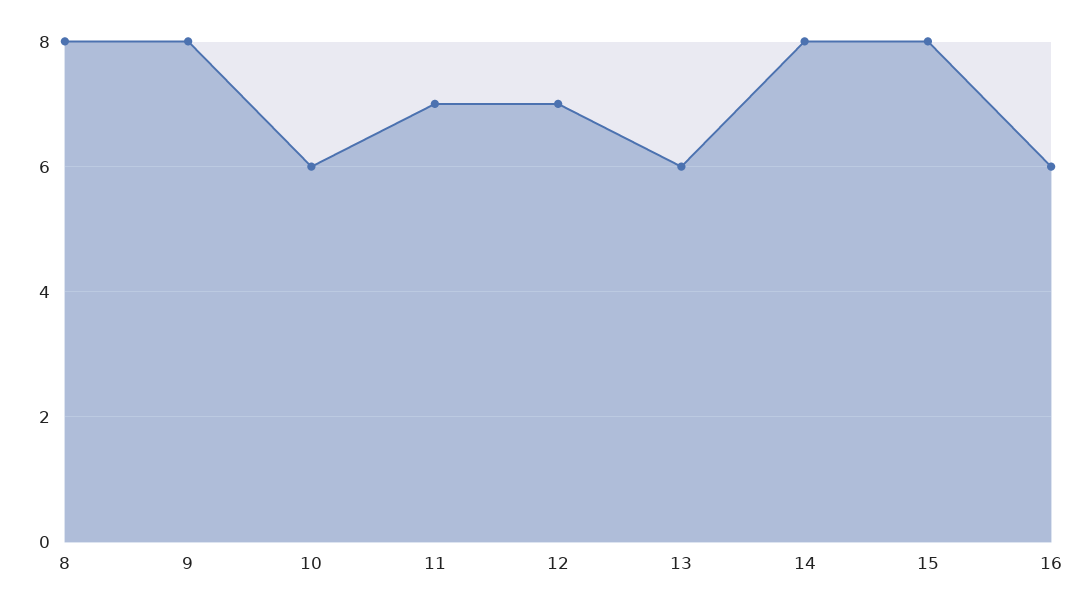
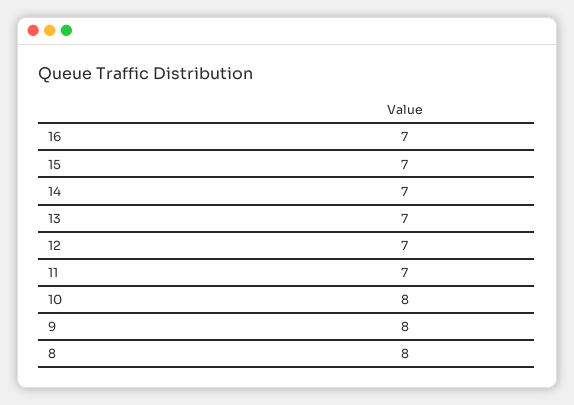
10: 6 -> 8
13: 6 -> 7
14: 8 -> 7
15: 8 -> 7
16: 6 -> 7

